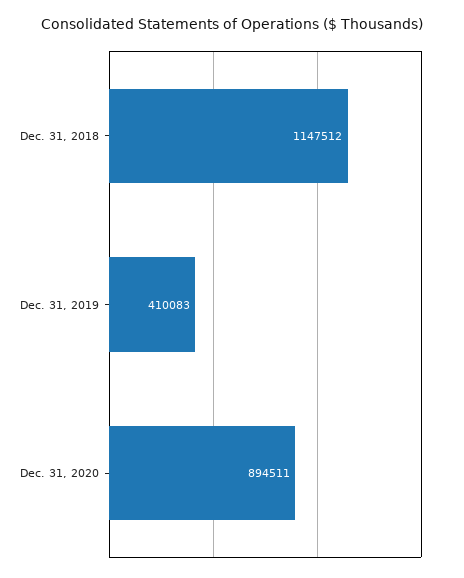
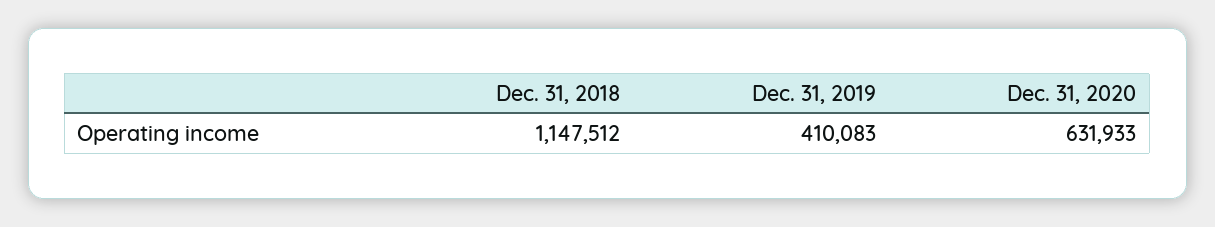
Dec. 31, 2020: 894511 -> 631933

